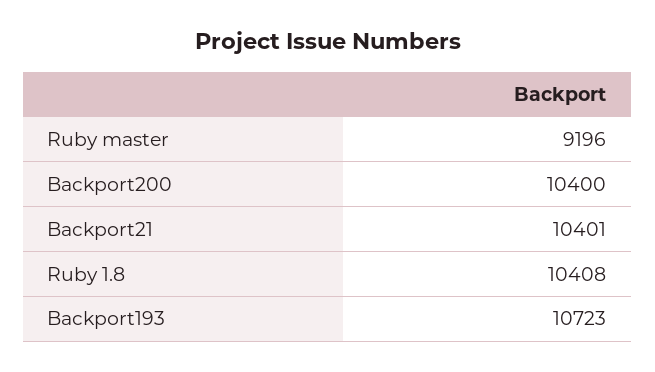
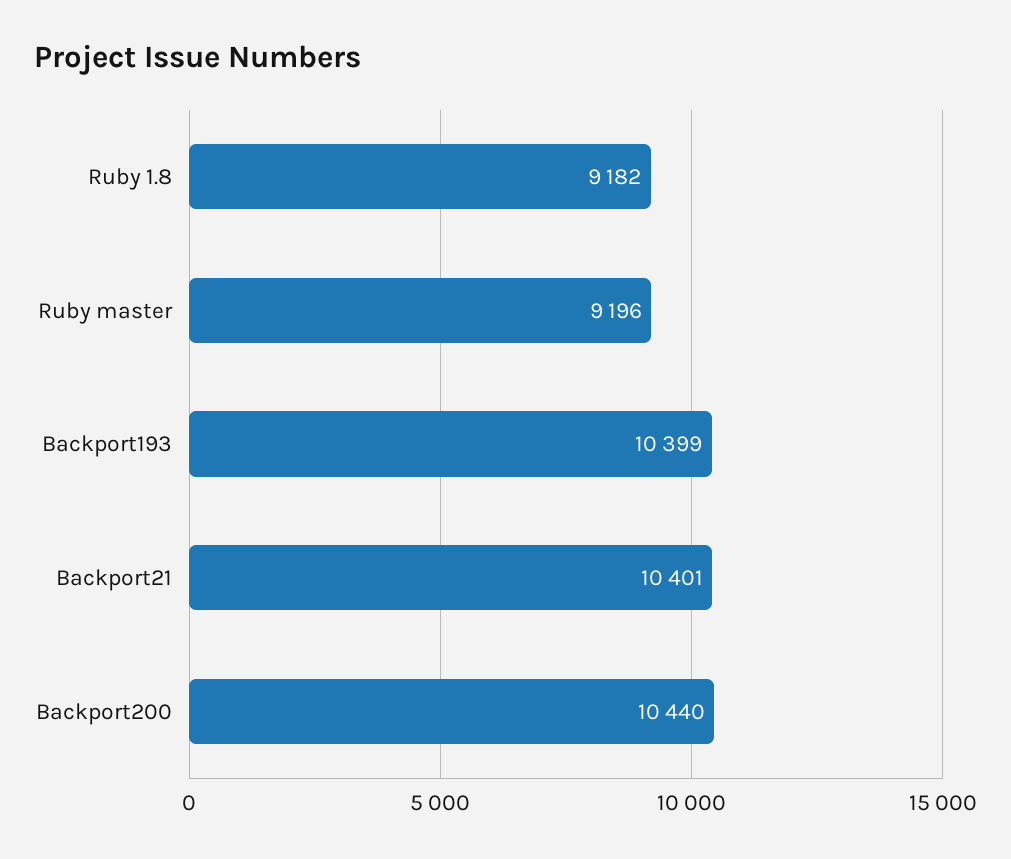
Backport200: 10400 -> 10440
Ruby 1.8: 10408 -> 9182
Backport193: 10723 -> 10399

